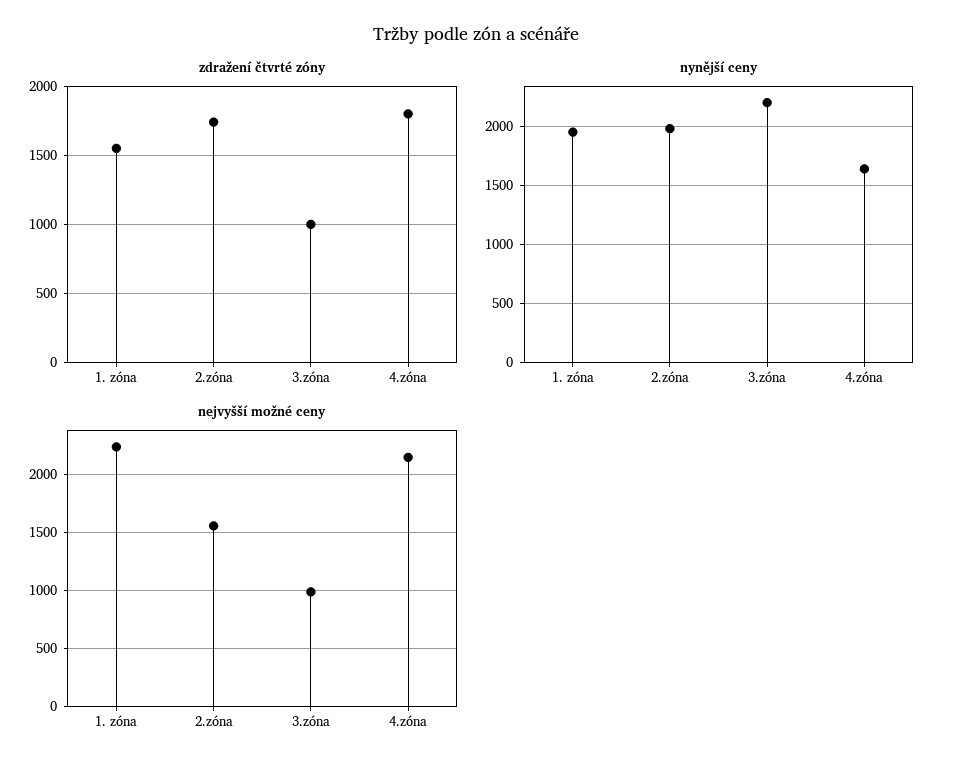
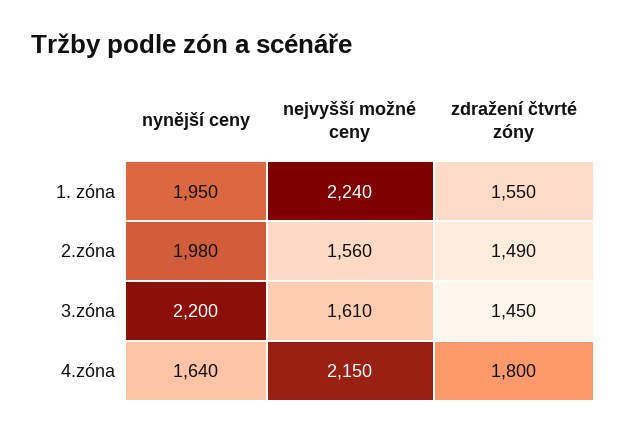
zdražení čtvrté zóny, 2.zóna: 1750 -> 1490
zdražení čtvrté zóny, 3.zóna: 1000 -> 1450
nejvyšší možné ceny, 3.zóna: 1000 -> 1610

